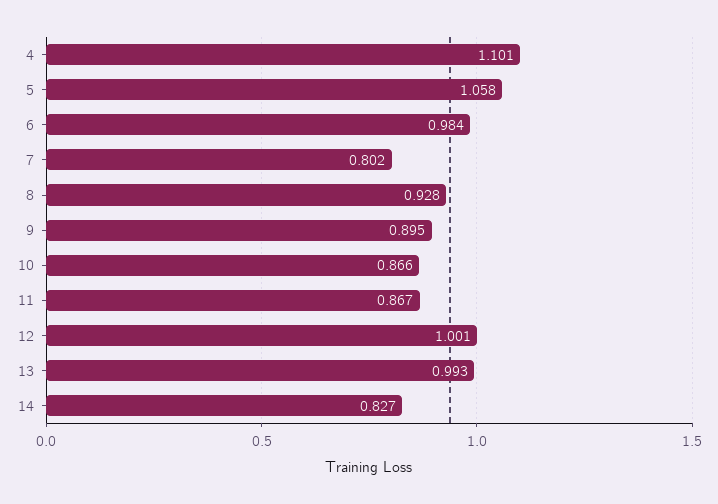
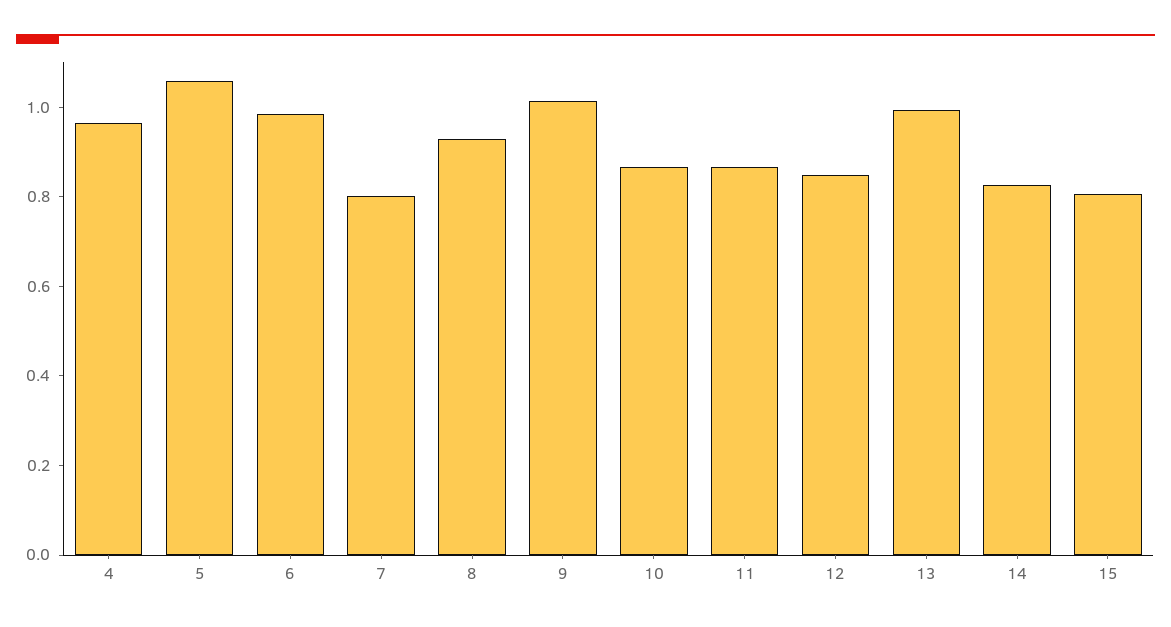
4: 1.101 -> 0.95
9: 0.895 -> 1
12: 1.001 -> 0.85
15: none -> 0.8

